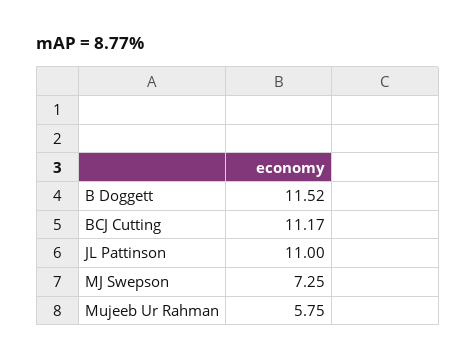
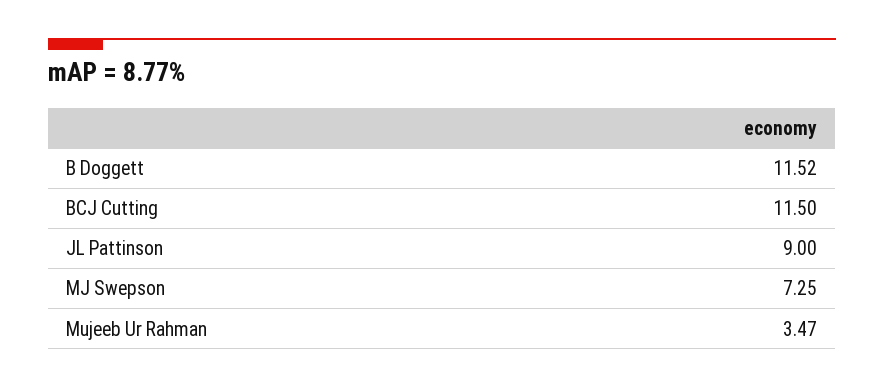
BCJ Cutting: 11.17 -> 11.5
JL Pattinson: 11 -> 9
Mujeeb Ur Rahman: 5.75 -> 3.47

